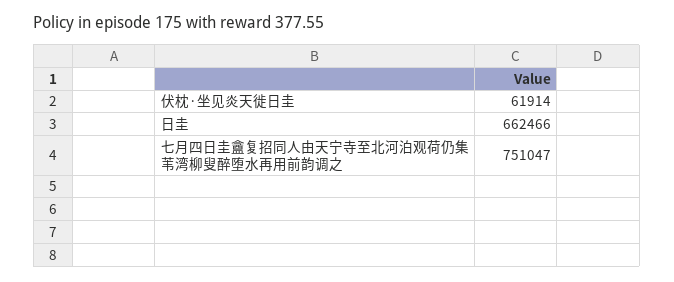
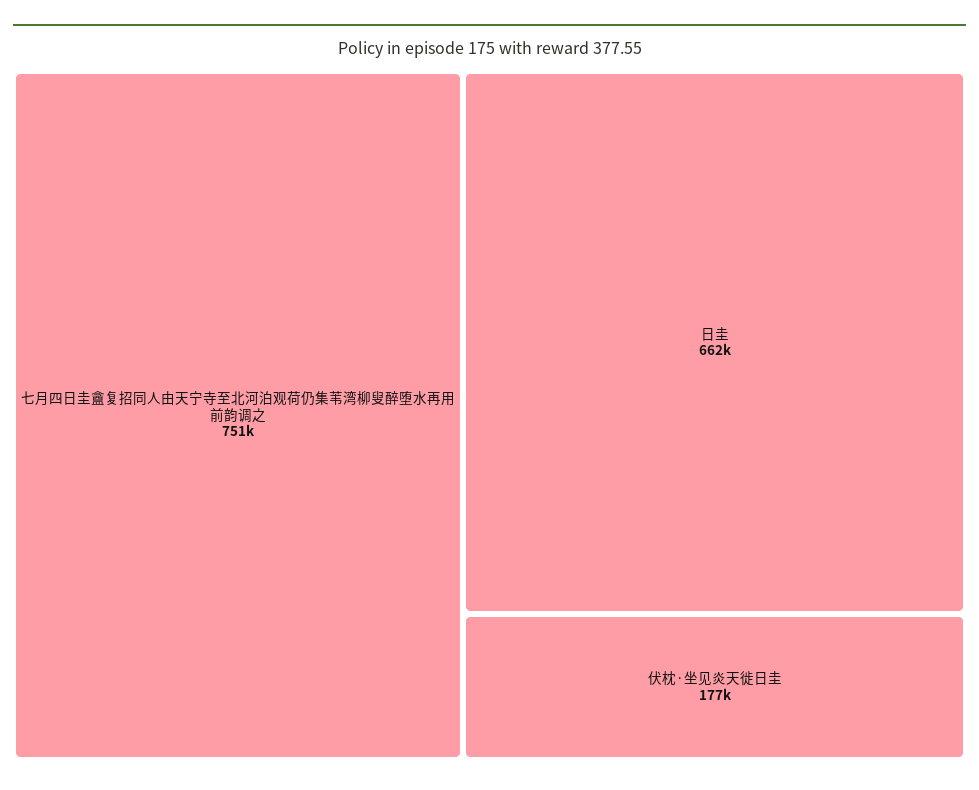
伏枕·坐见炎天徙日圭: 61914 -> 177000

